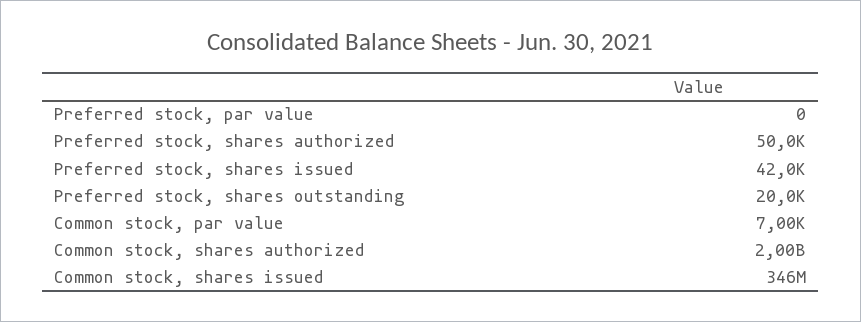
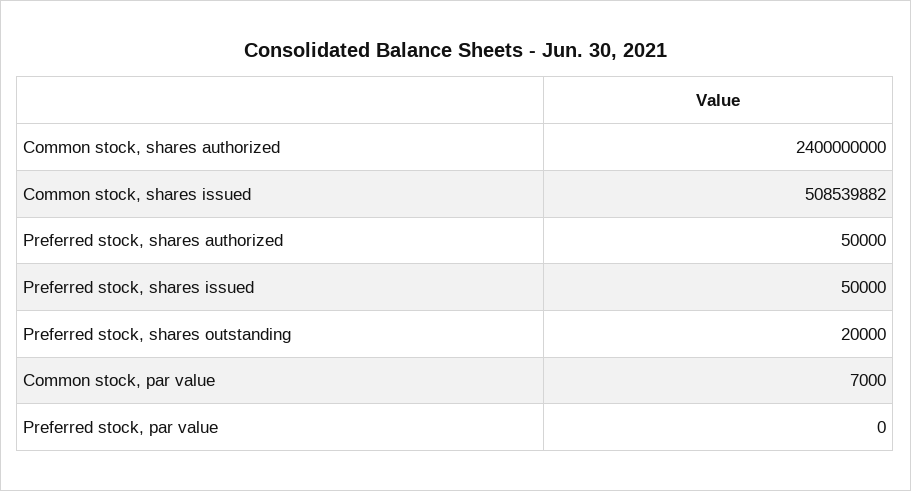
Preferred stock, shares issued: 42000 -> 50000
Common stock, shares authorized: 2000000000 -> 2400000000
Common stock, shares issued: 346000000 -> 508539882

